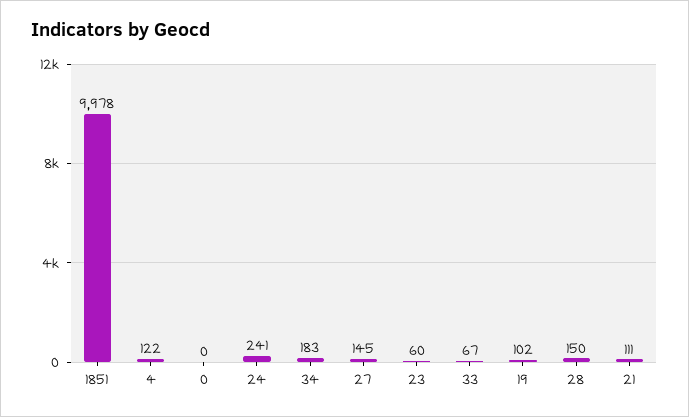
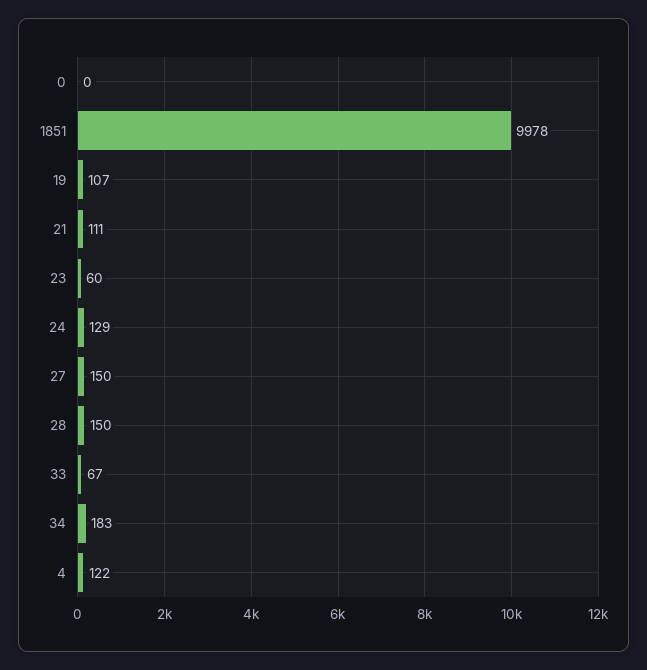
24: 241 -> 129
27: 145 -> 150
19: 102 -> 107

